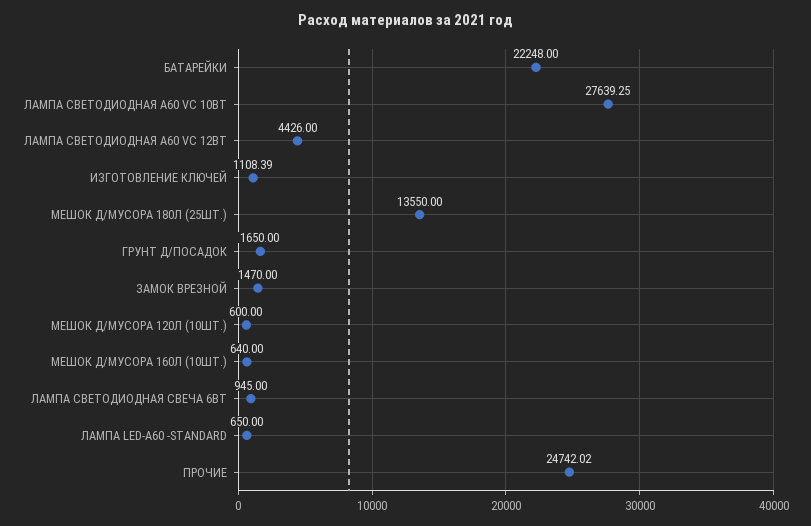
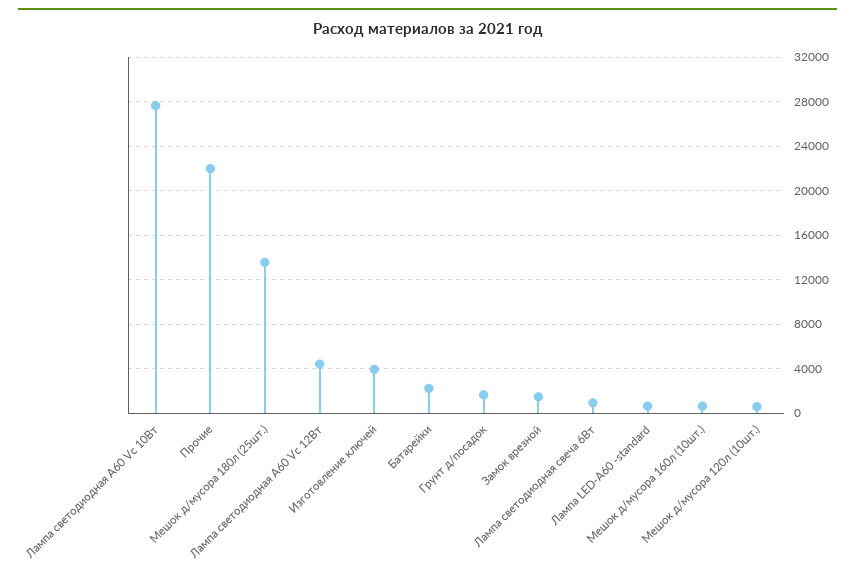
БАТАРЕЙКИ: 22248 -> 2000
ИЗГОТОВЛЕНИЕ КЛЮЧЕЙ: 1108.39 -> 4000
ПРОЧИЕ: 24742.02 -> 22000

